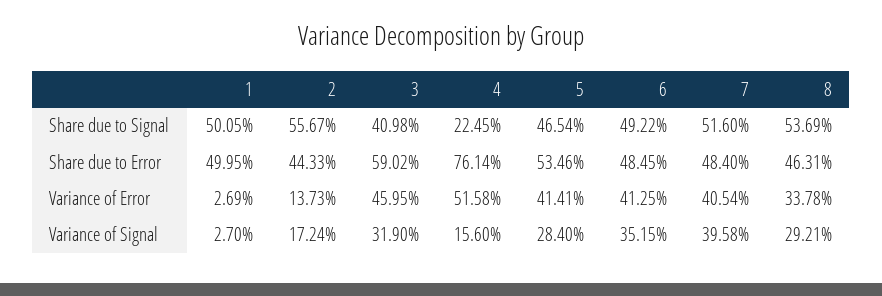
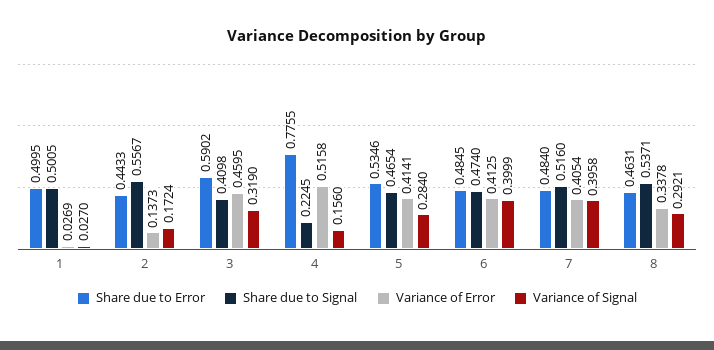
Share due to Signal, 6: 0.4922 -> 0.474
Share due to Signal, 8: 0.5369 -> 0.5371
Share due to Error, 4: 0.7614 -> 0.7755
Variance of Signal, 6: 0.3515 -> 0.3999

